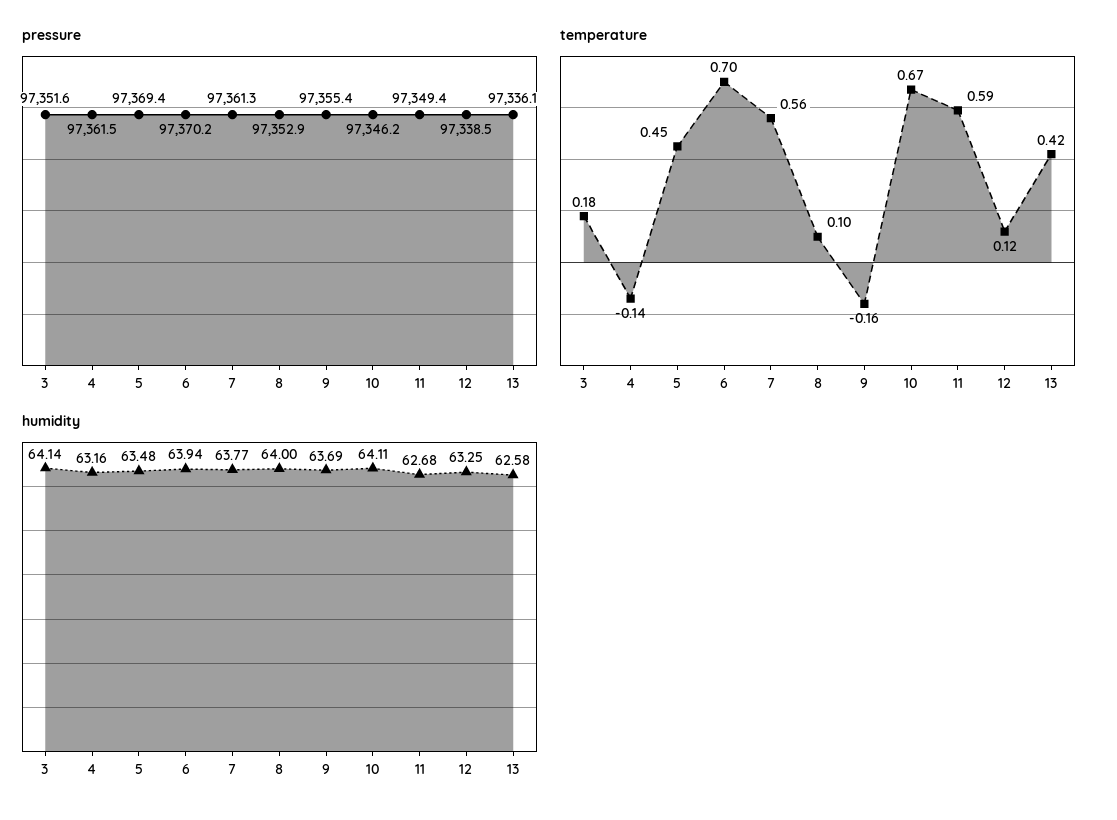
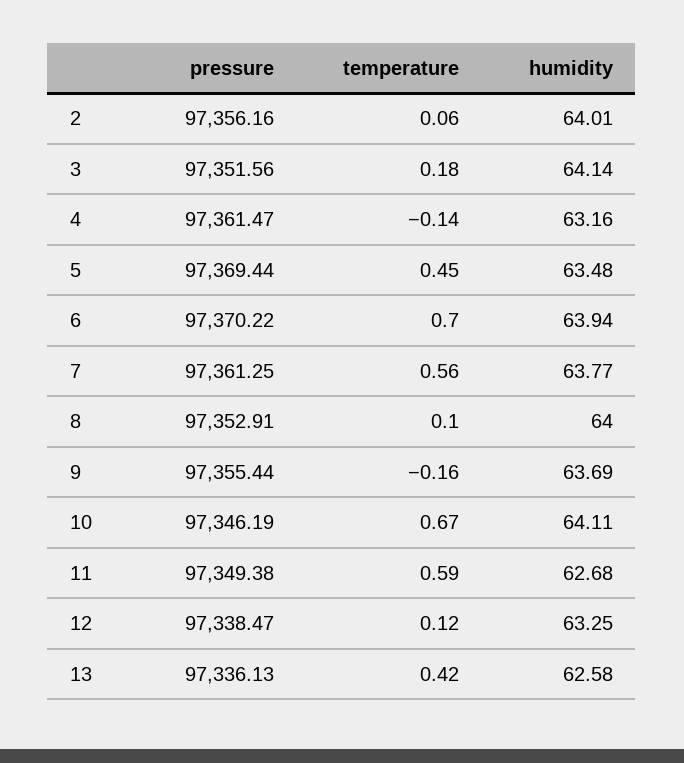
pressure, 2: none -> 97356.16
temperature, 2: none -> 0.06
humidity, 2: none -> 64.01

